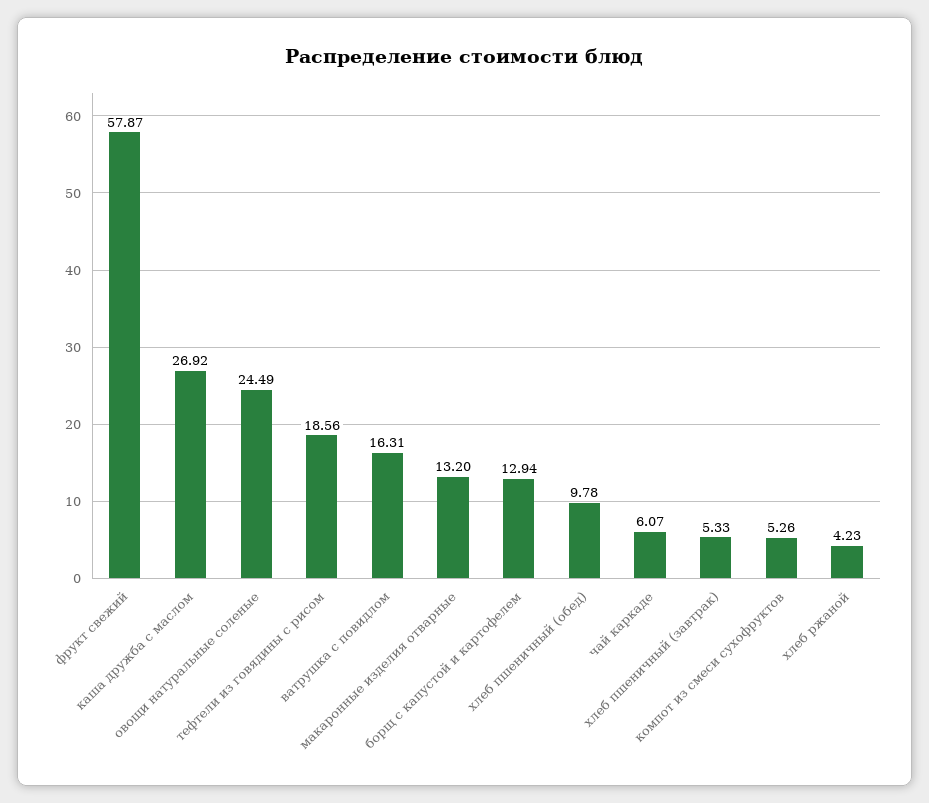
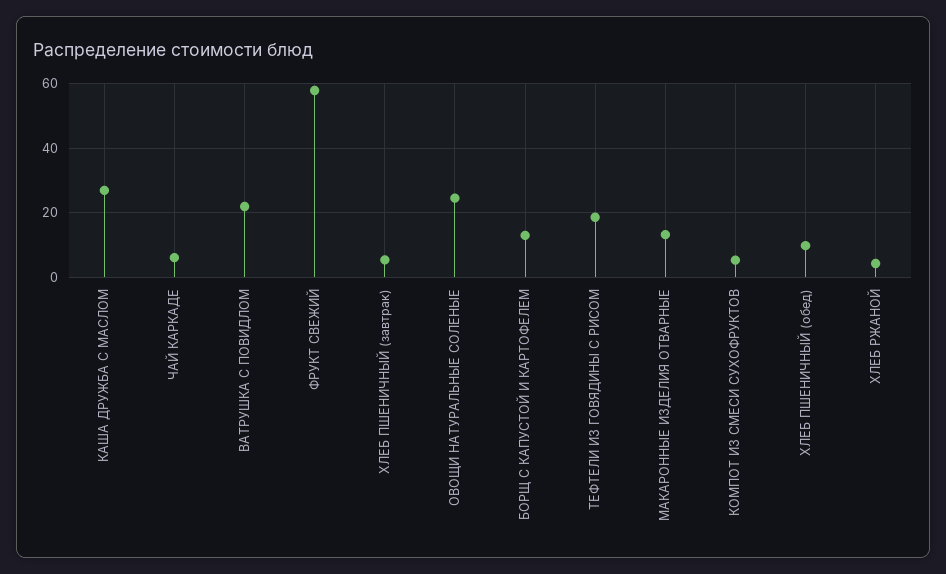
ватрушка с повидлом: 16.31 -> 22

